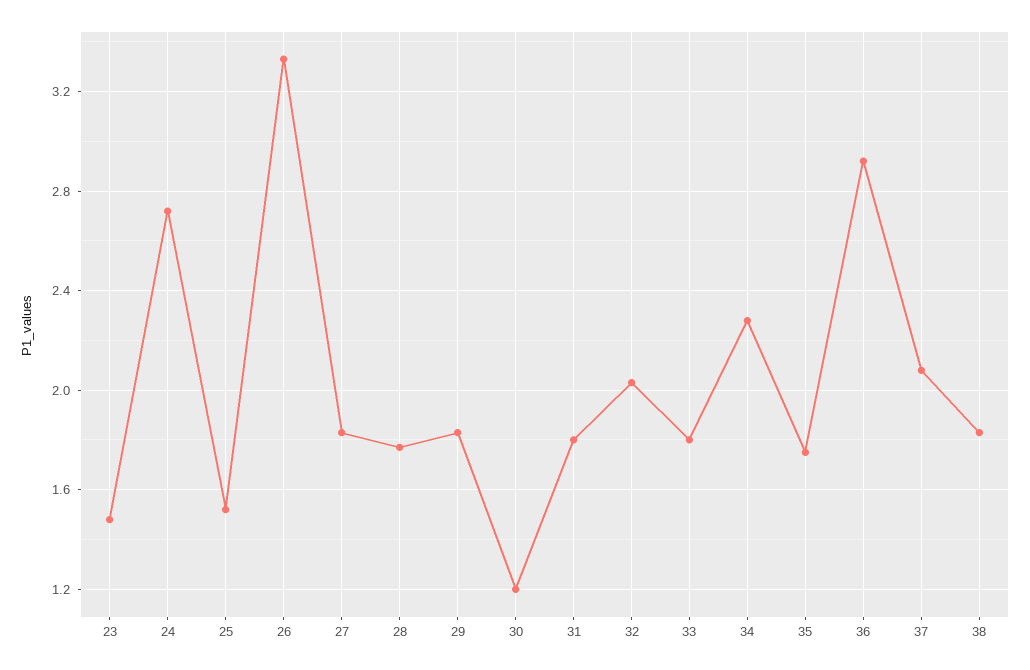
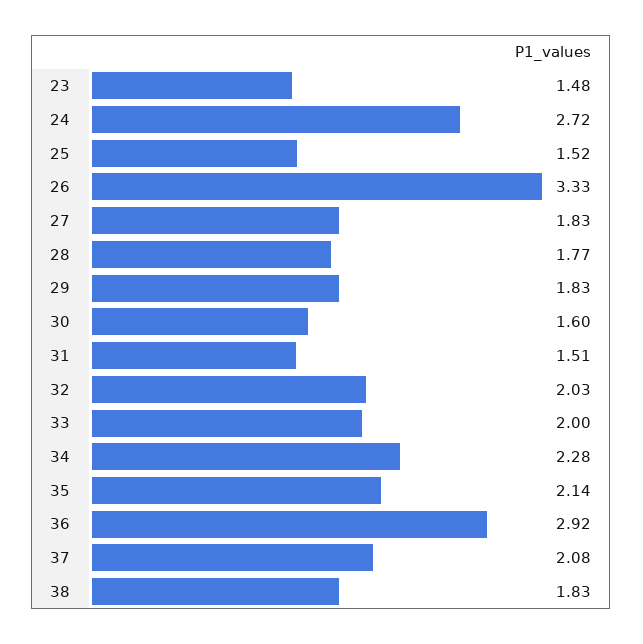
30: 1.2 -> 1.6
31: 1.8 -> 1.51
33: 1.8 -> 2
35: 1.75 -> 2.14

